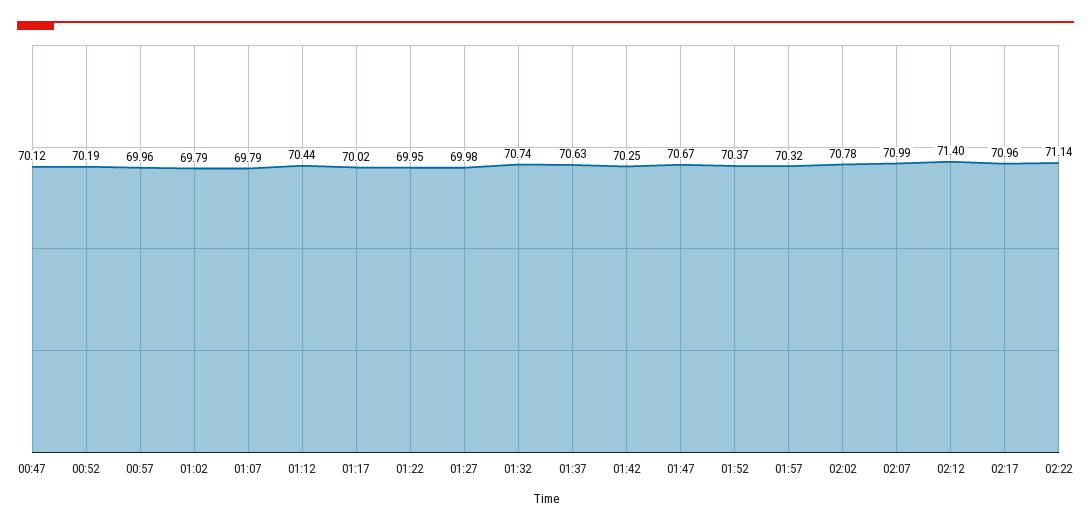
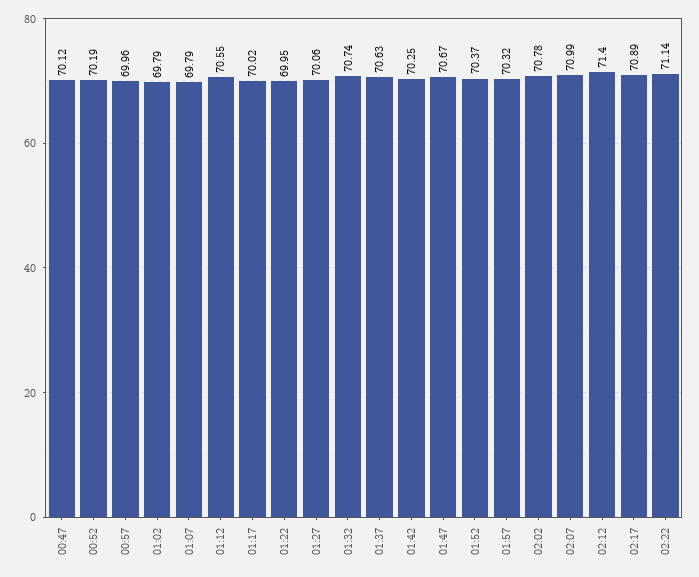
01:12: 70.44 -> 70.55
01:27: 69.98 -> 70.06
02:17: 70.96 -> 70.89

